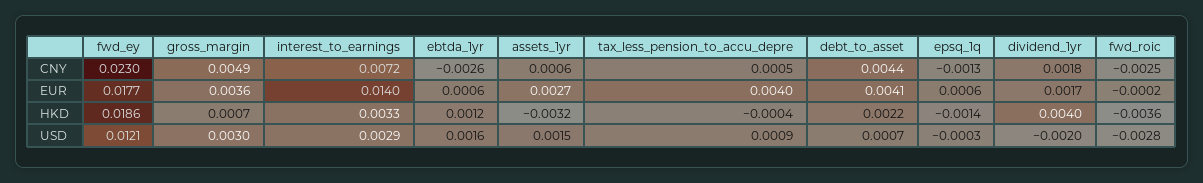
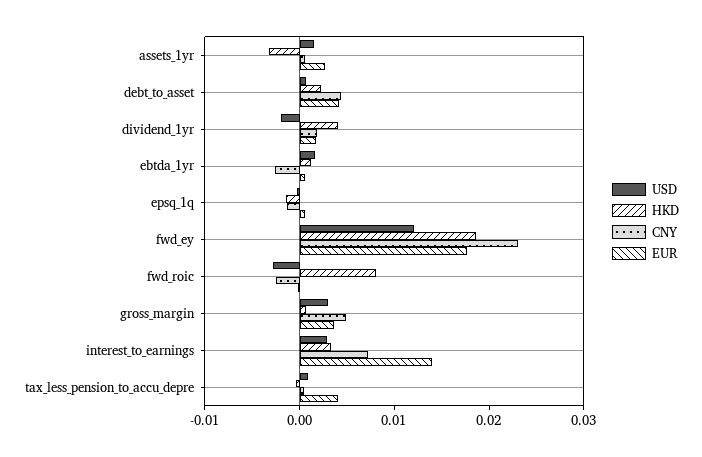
HKD, fwd_roic: -0.0036 -> 0.008

